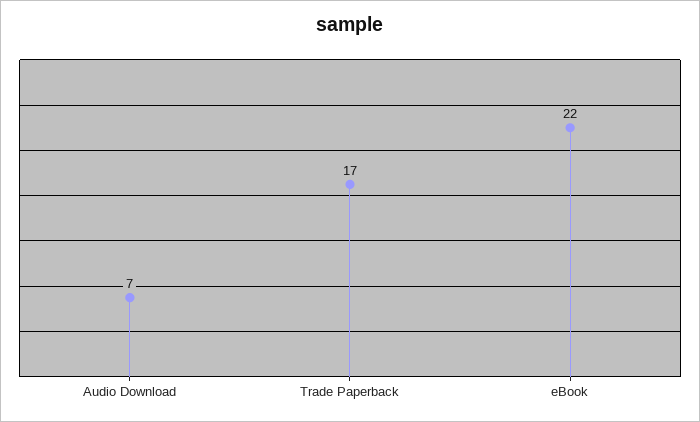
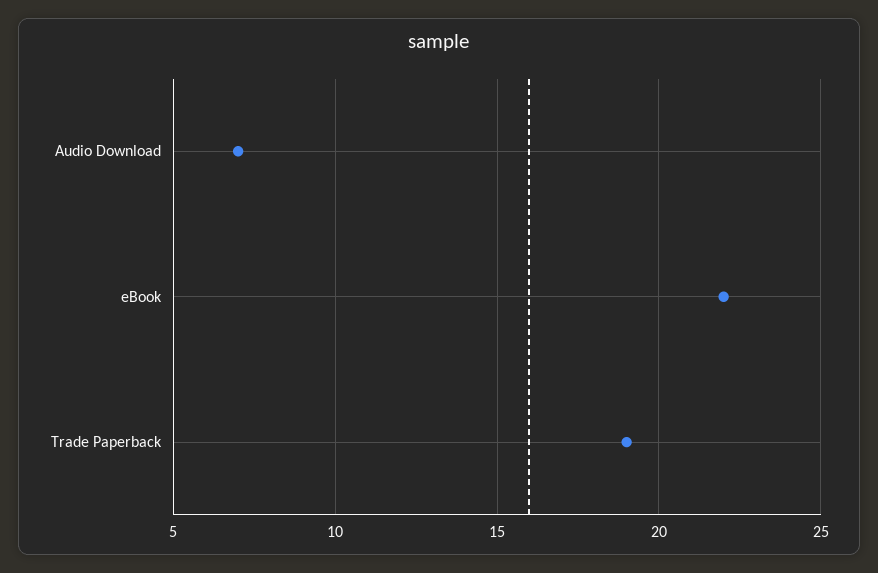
Trade Paperback: 17 -> 19

